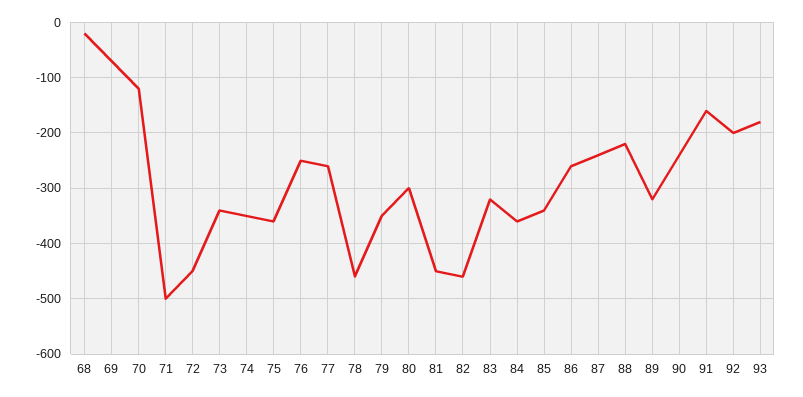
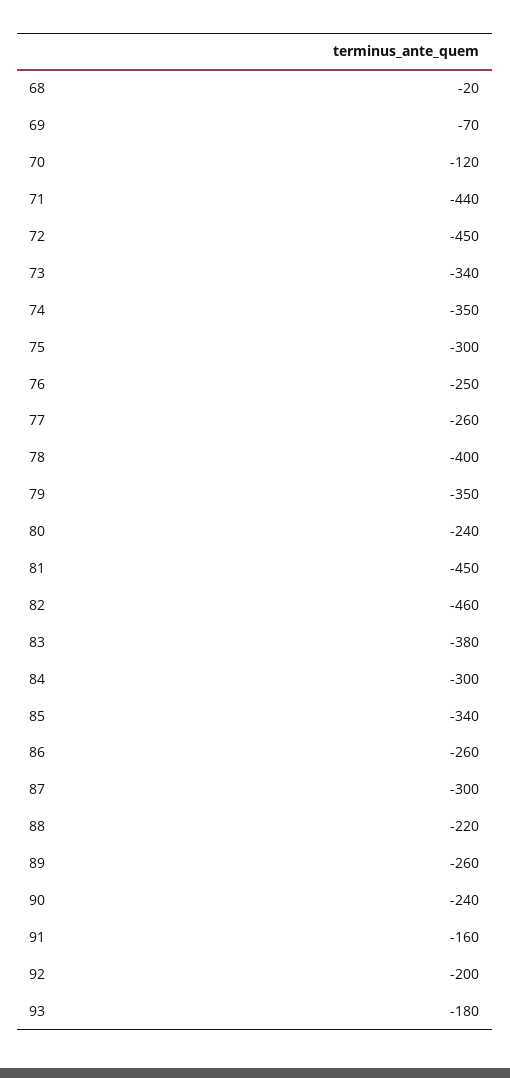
71: -500 -> -440
75: -360 -> -300
78: -460 -> -400
80: -300 -> -240
83: -320 -> -380
84: -360 -> -300
87: -240 -> -300
89: -320 -> -260

